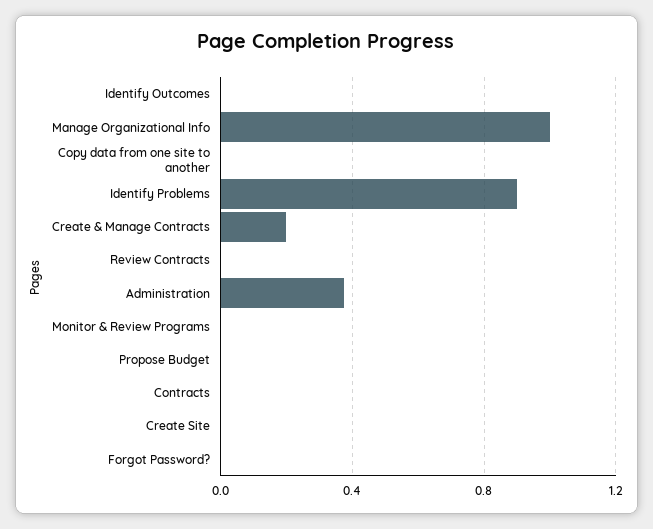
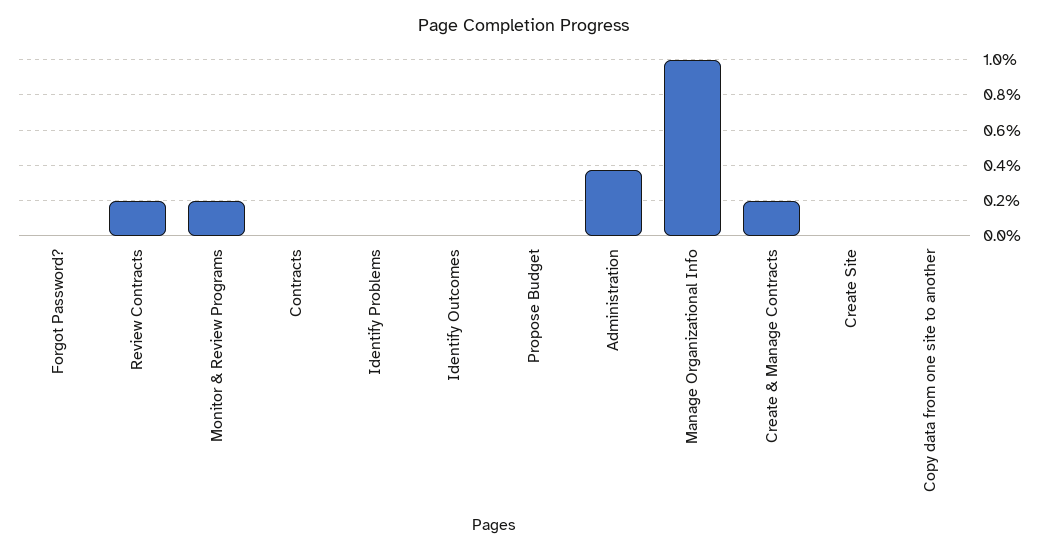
Identify Problems: 0.9 -> 0
Review Contracts: 0 -> 0.2
Monitor & Review Programs: 0 -> 0.2

